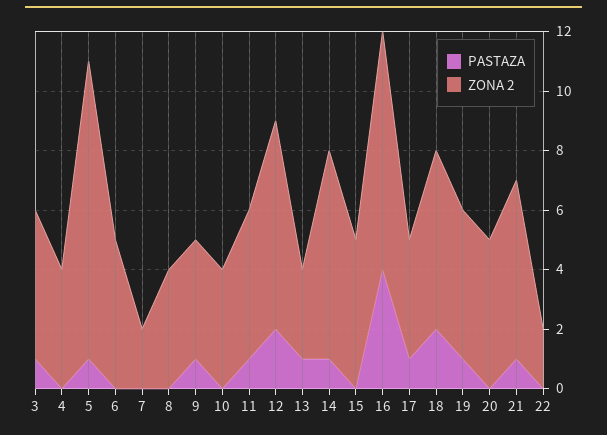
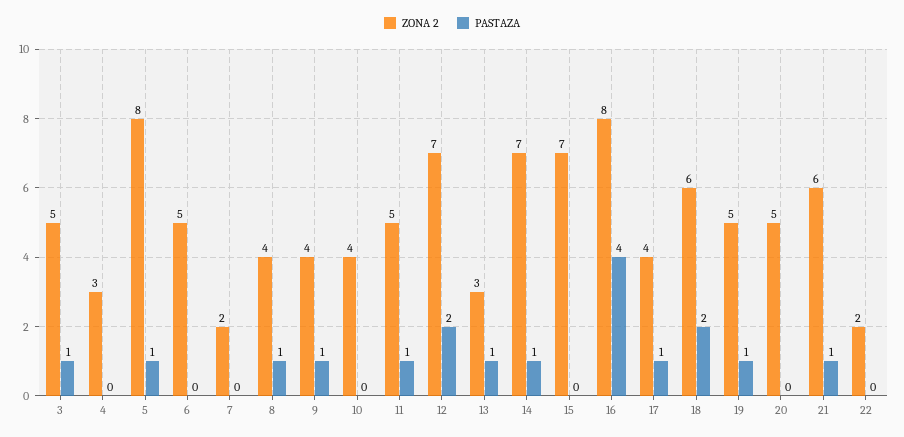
ZONA 2, 4: 4 -> 3
ZONA 2, 5: 10 -> 8
PASTAZA, 8: 0 -> 1
ZONA 2, 15: 5 -> 7

